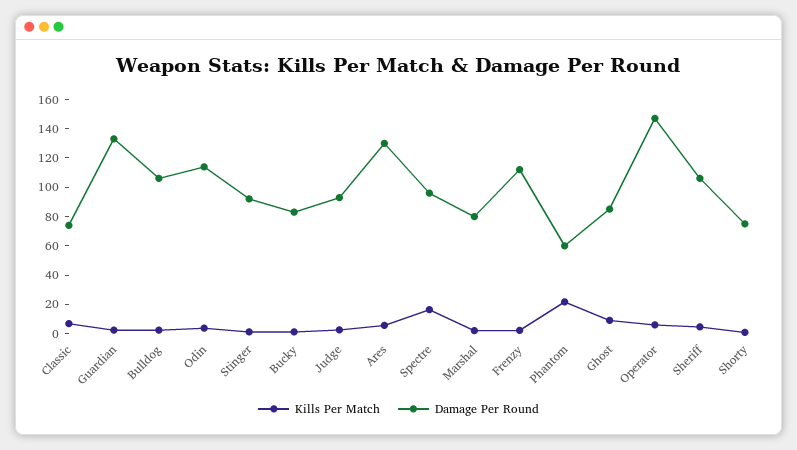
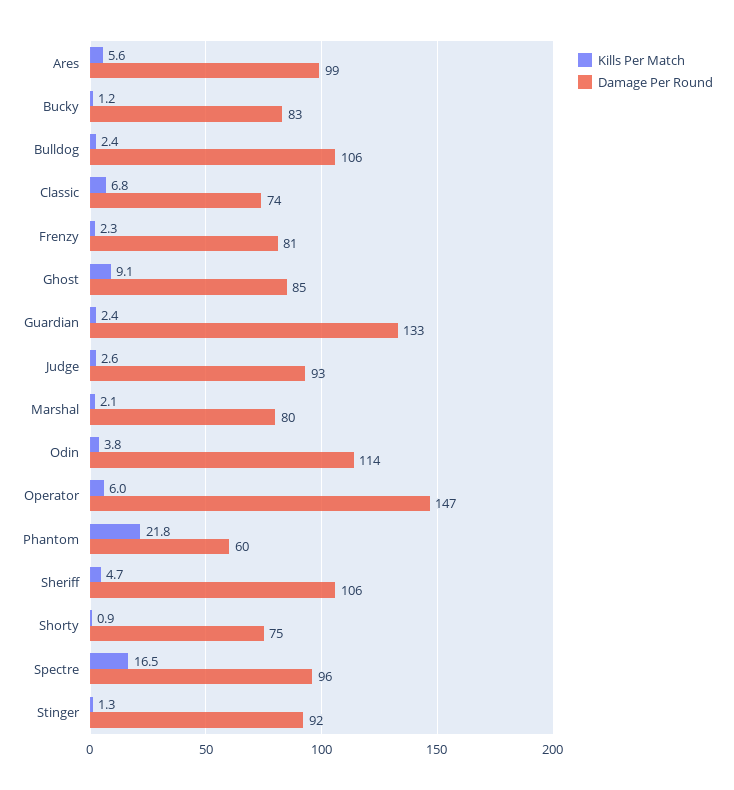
Damage Per Round, Ares: 130 -> 99
Damage Per Round, Frenzy: 110 -> 81

